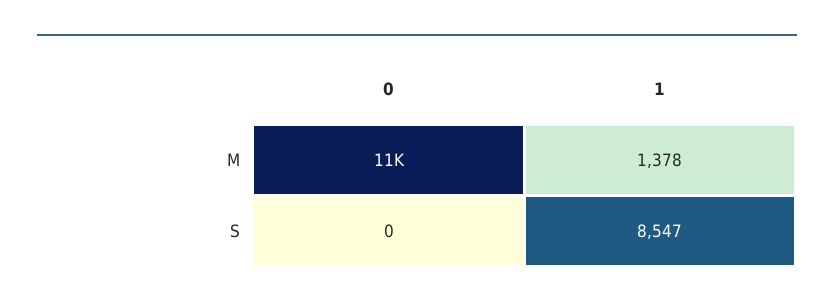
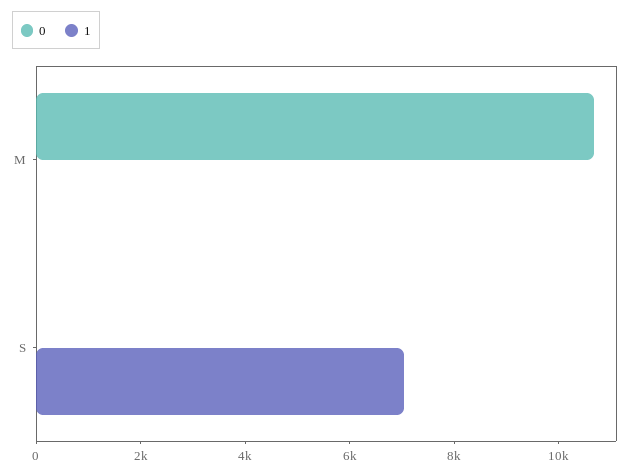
1, M: 1378 -> 0
1, S: 8547 -> 7000

